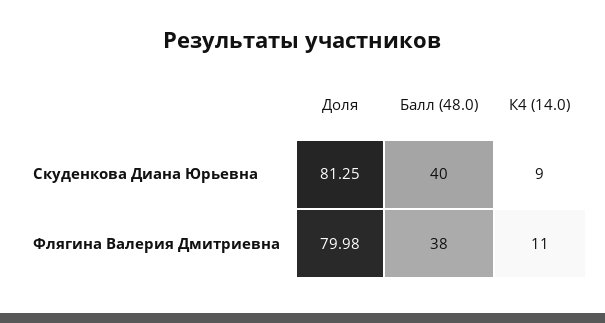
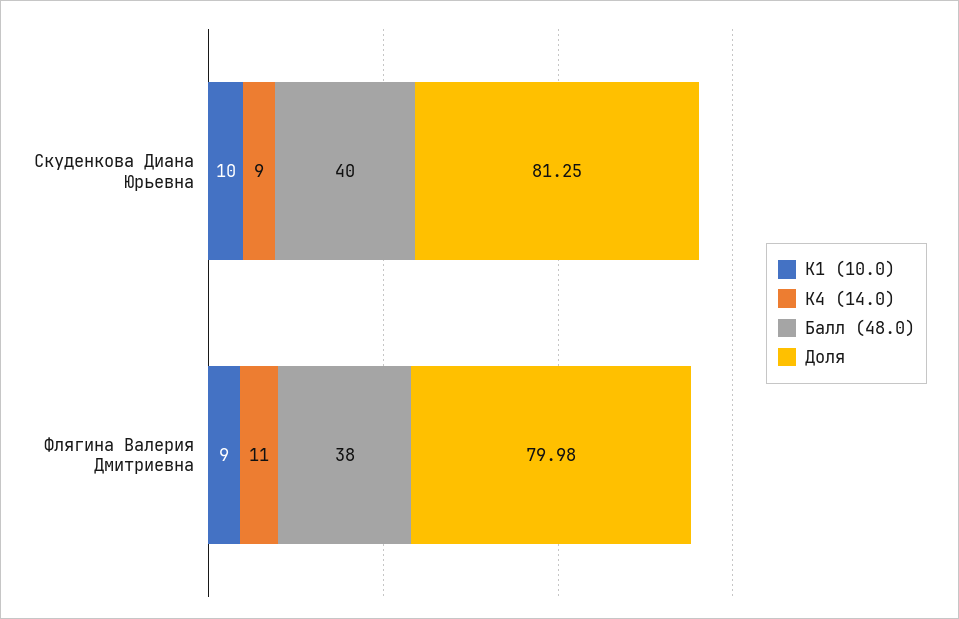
К1 (10.0), Скуденкова Диана Юрьевна: none -> 10
К1 (10.0), Флягина Валерия Дмитриевна: none -> 9

